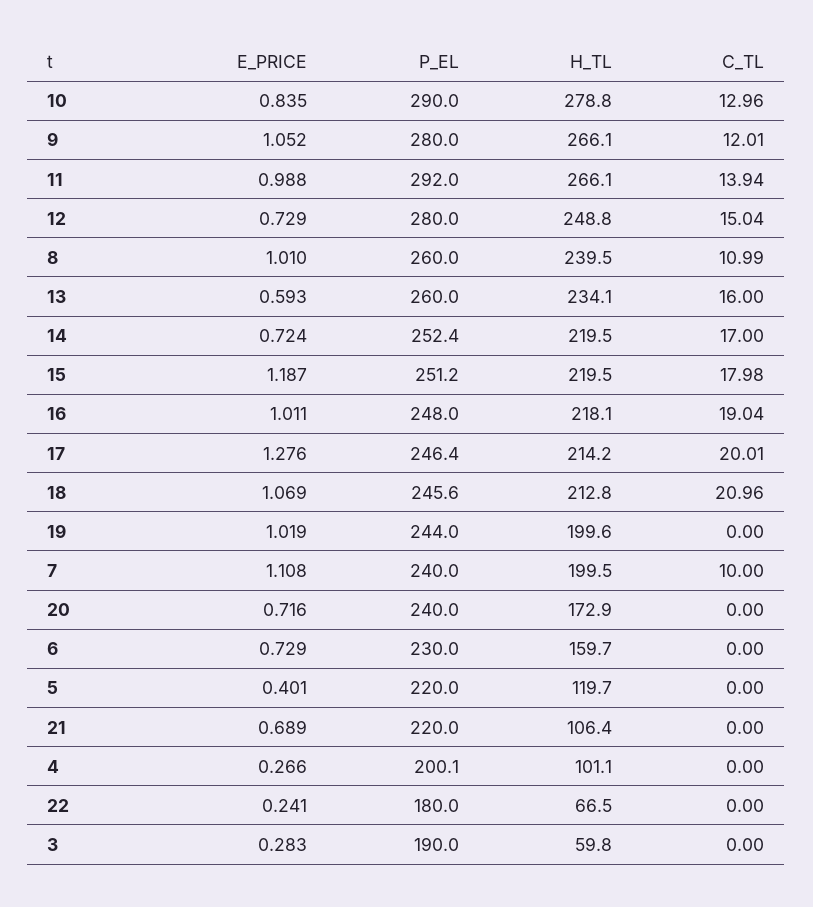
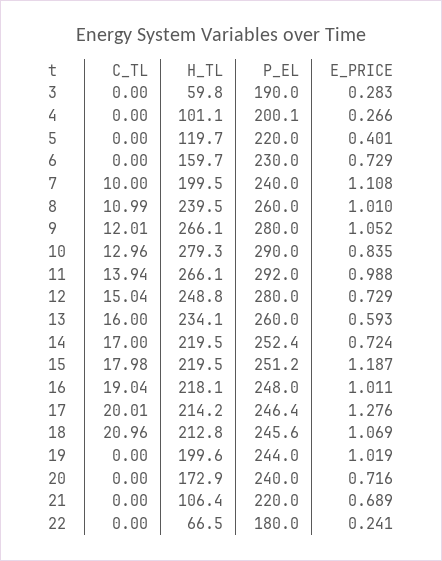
H_TL, 10: 278.8 -> 279.3

